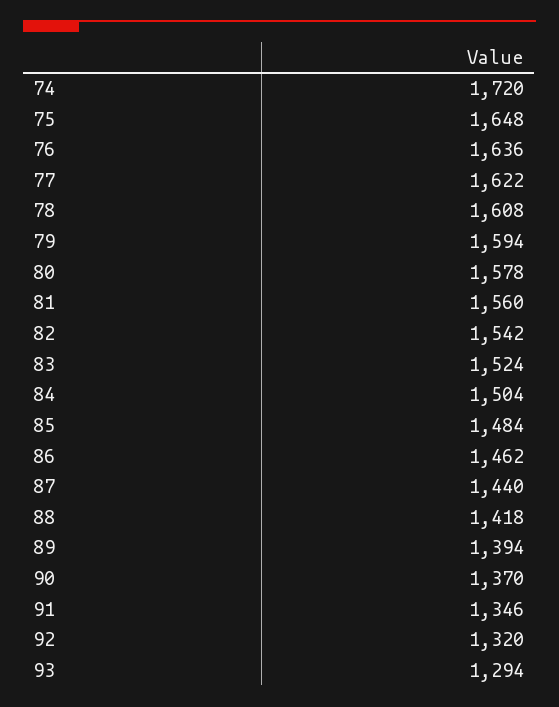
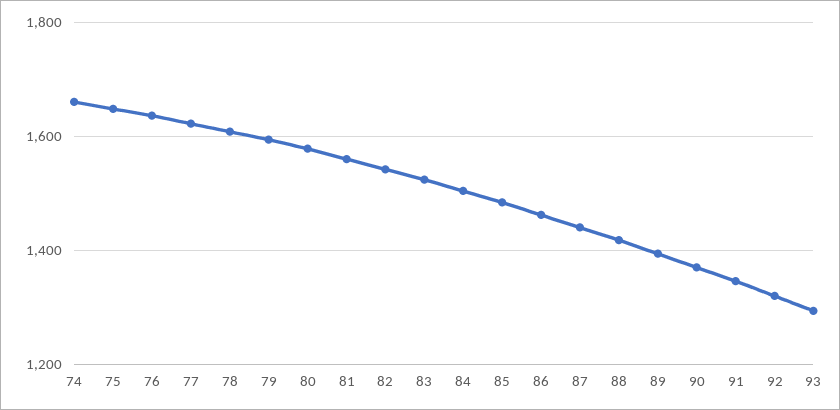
74: 1720 -> 1660

